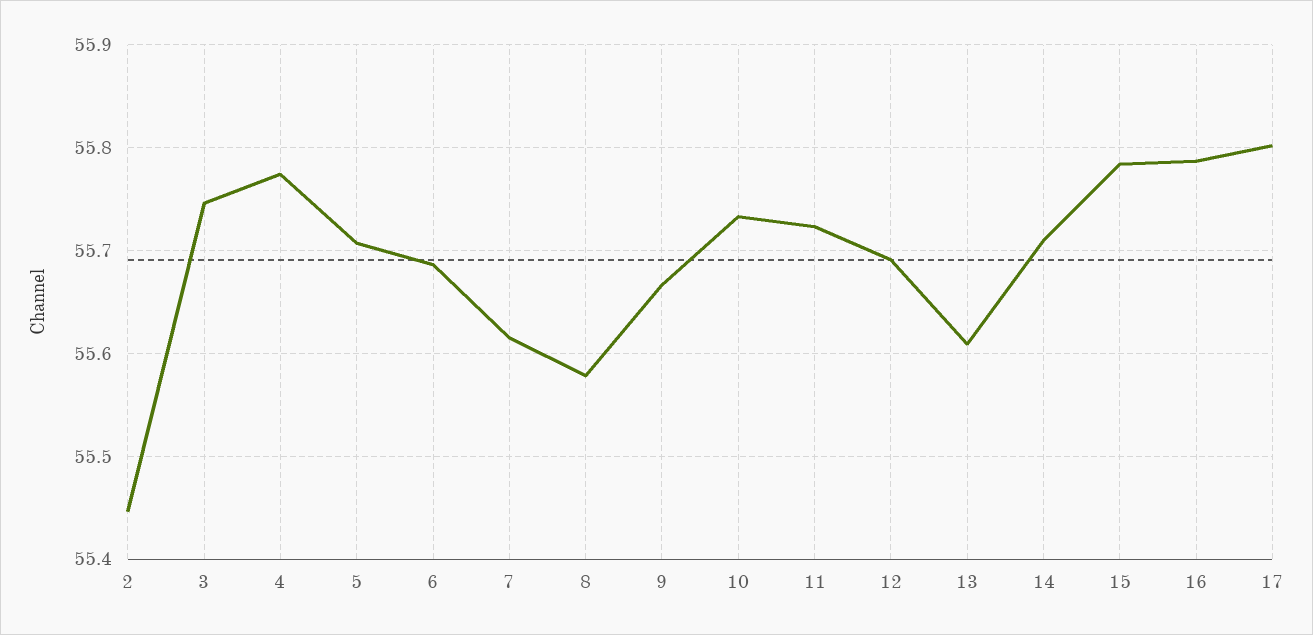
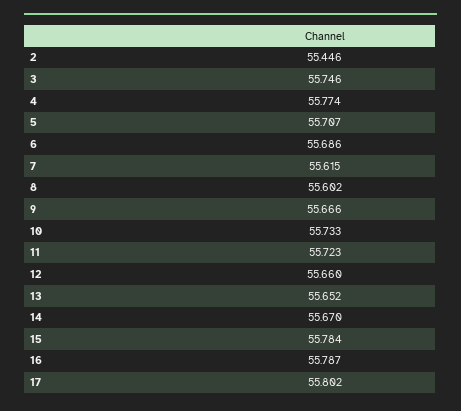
8: 55.58 -> 55.602
12: 55.69 -> 55.66
13: 55.61 -> 55.652
14: 55.71 -> 55.67

